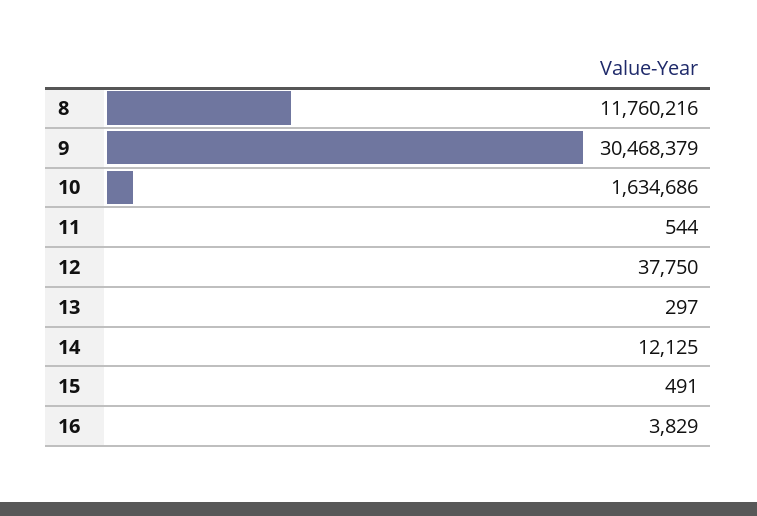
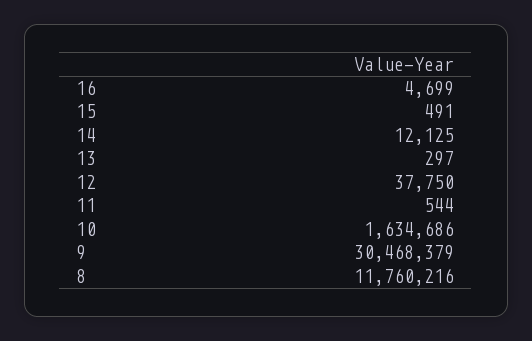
16: 3829 -> 4699

